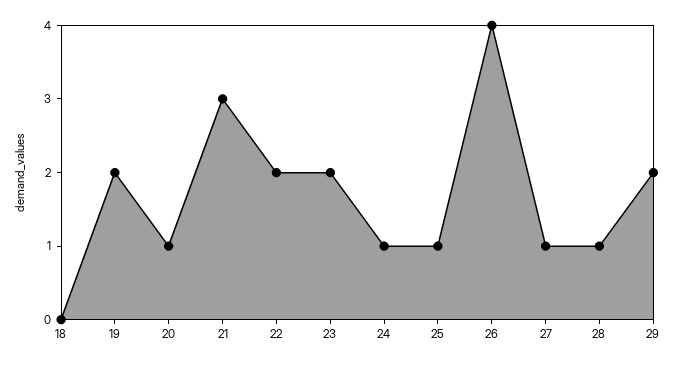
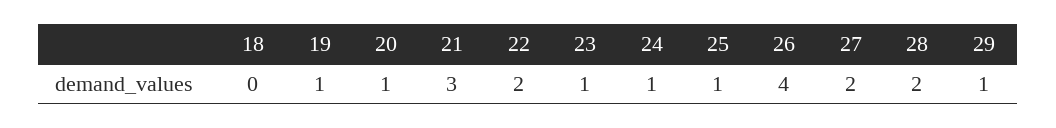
19: 2 -> 1
23: 2 -> 1
27: 1 -> 2
28: 1 -> 2
29: 2 -> 1

